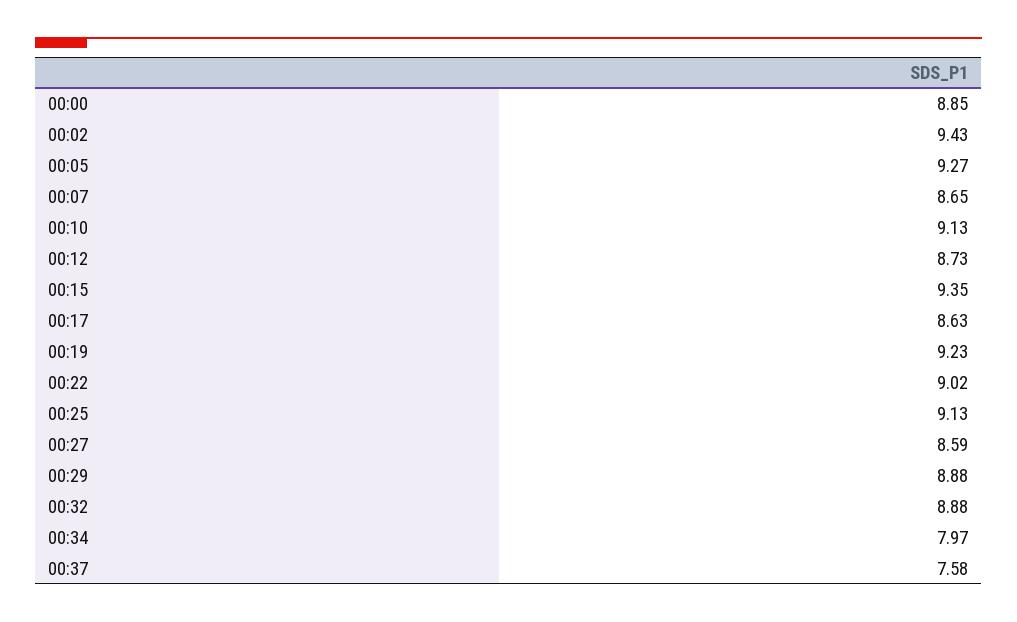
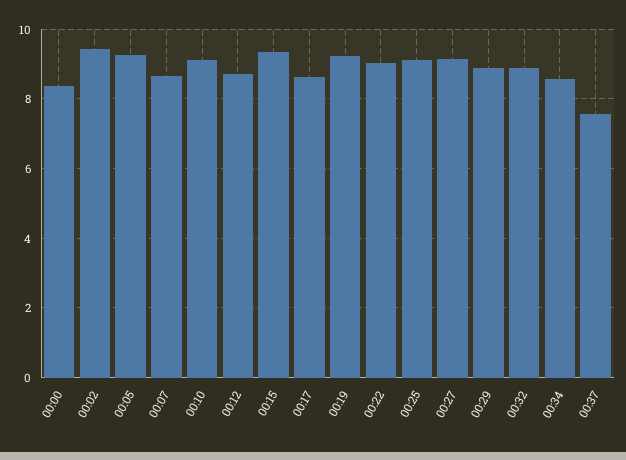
00:00: 8.85 -> 8.4
00:27: 8.59 -> 9.2
00:34: 7.97 -> 8.6

